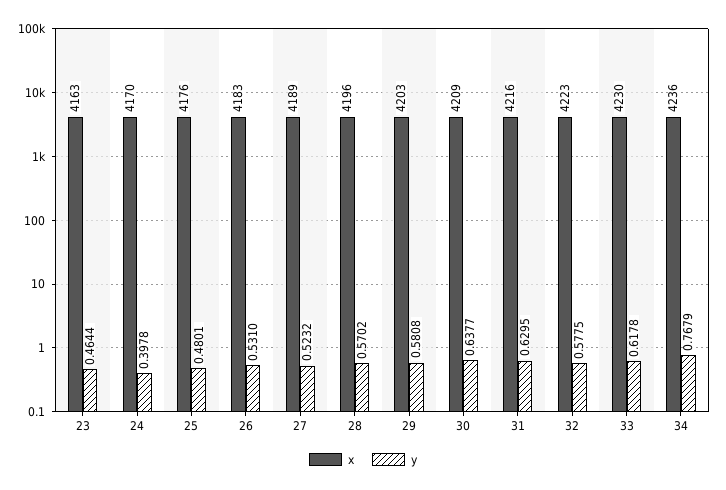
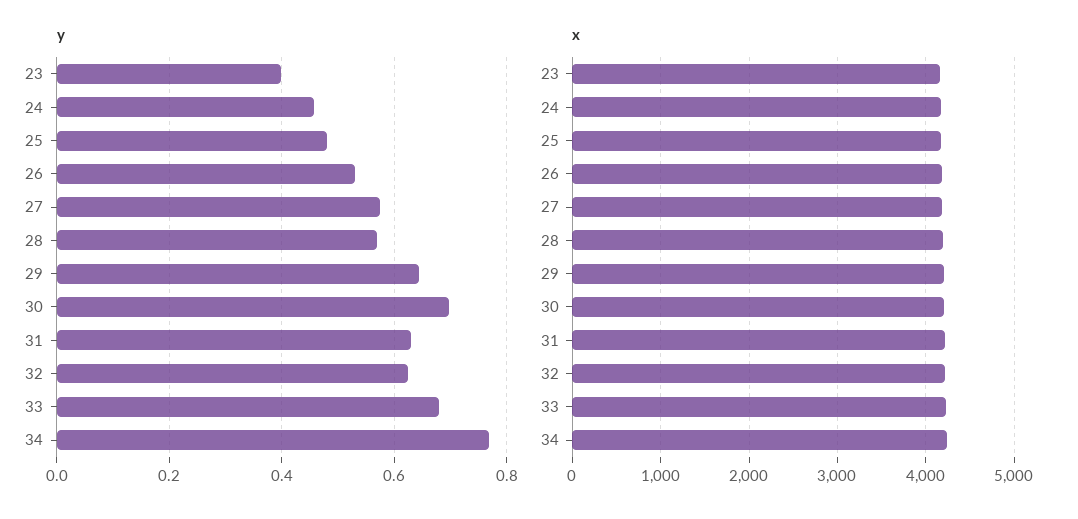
y, 23: 0.4644 -> 0.4
y, 24: 0.3978 -> 0.46
y, 27: 0.5232 -> 0.58
y, 29: 0.5808 -> 0.64
y, 30: 0.6377 -> 0.7
y, 32: 0.5775 -> 0.62
y, 33: 0.6178 -> 0.68

